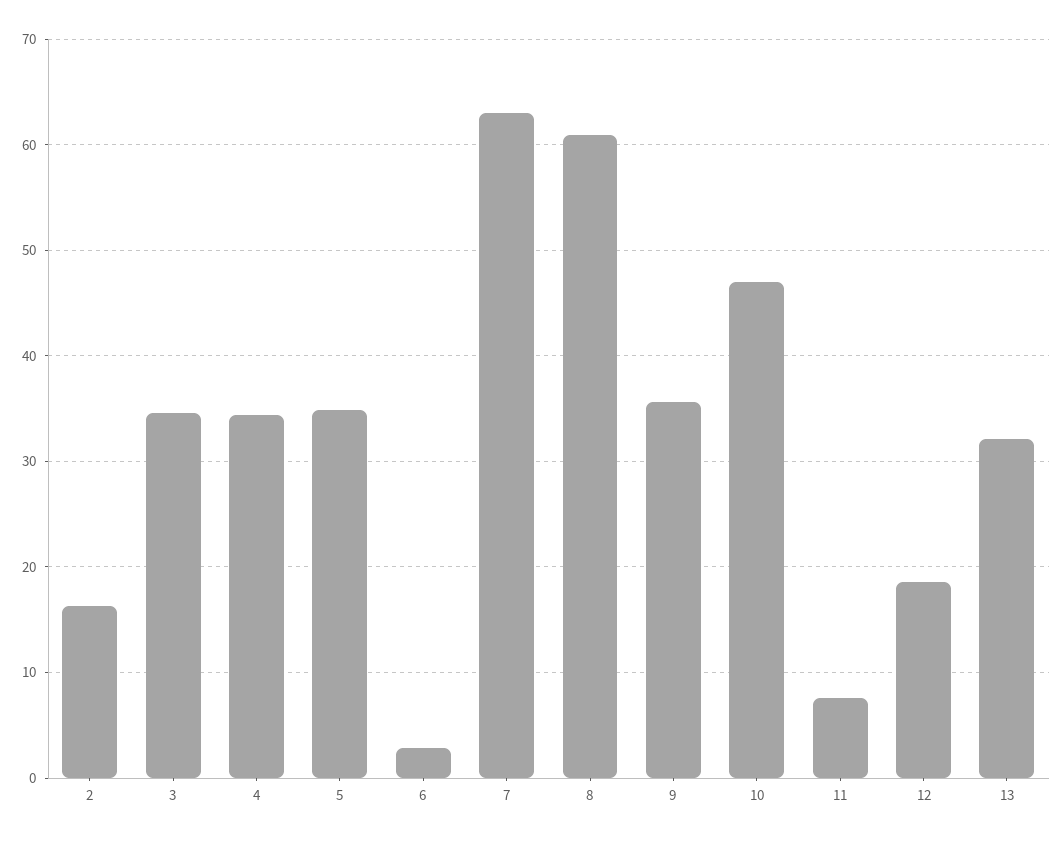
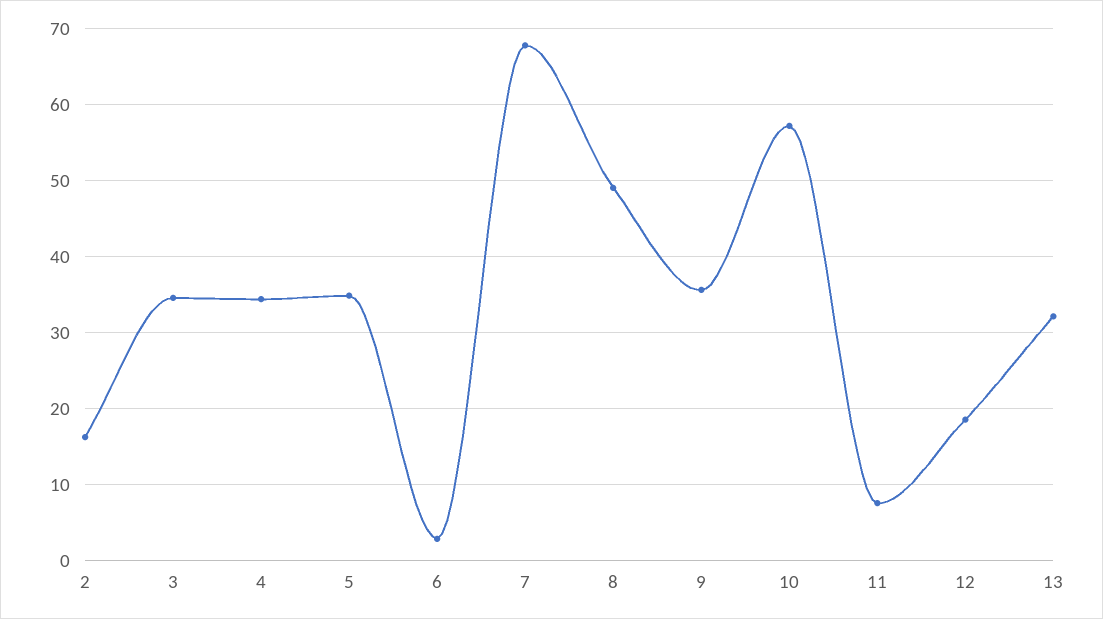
7: 63 -> 68
8: 61 -> 49
10: 47 -> 57

